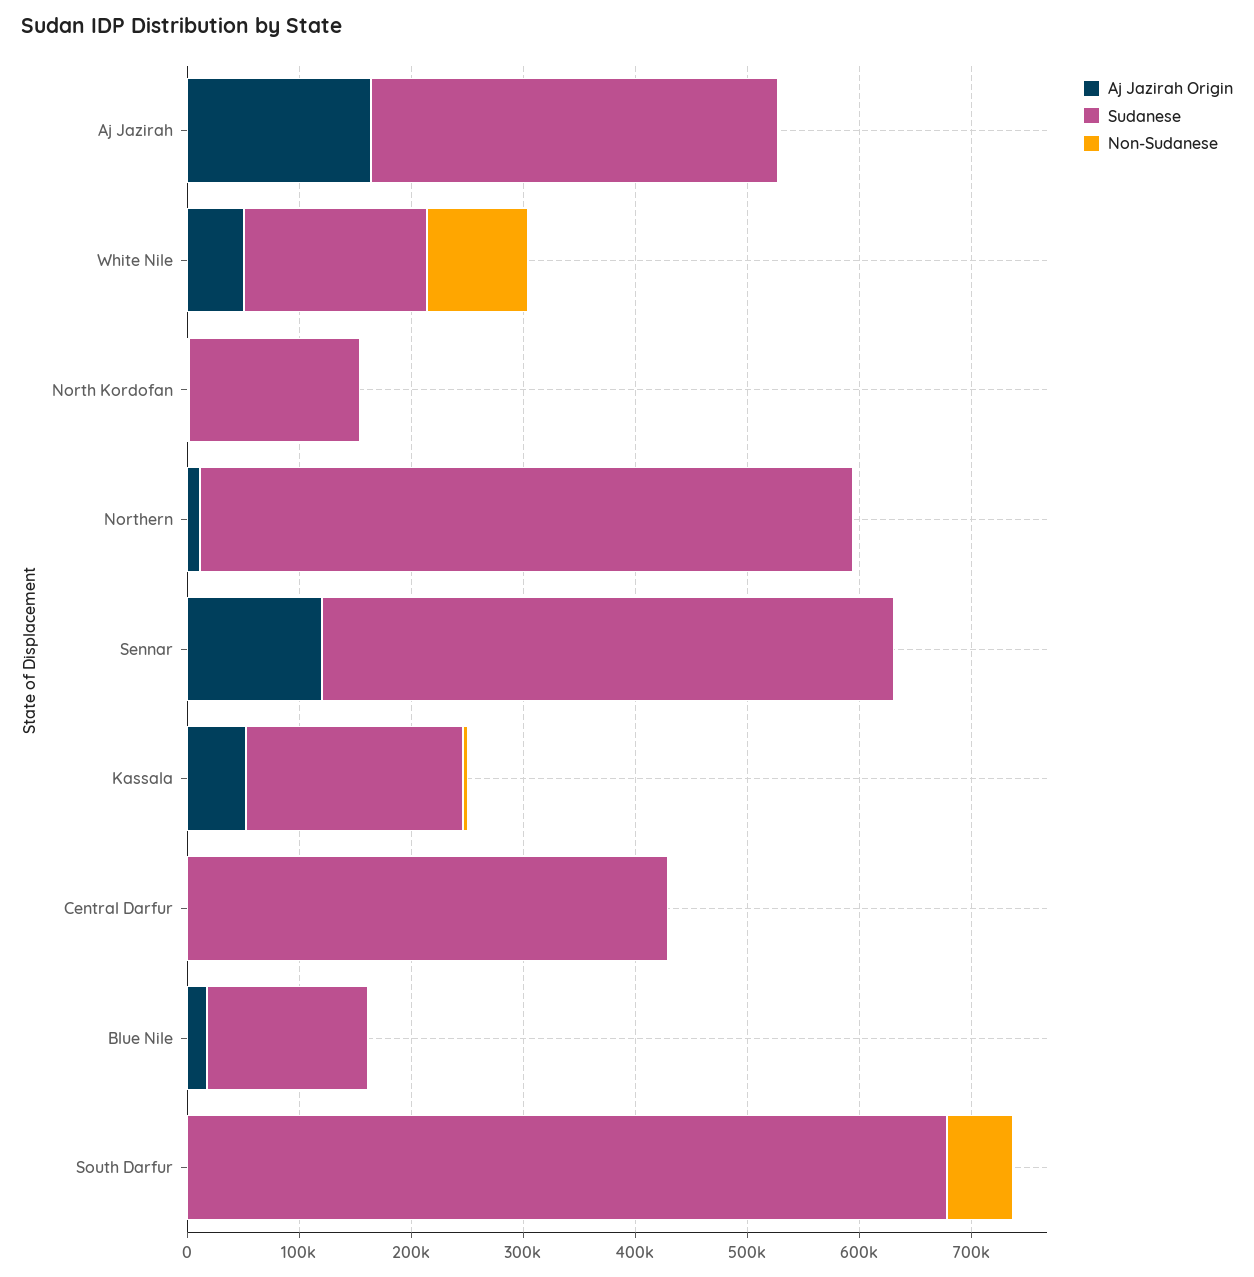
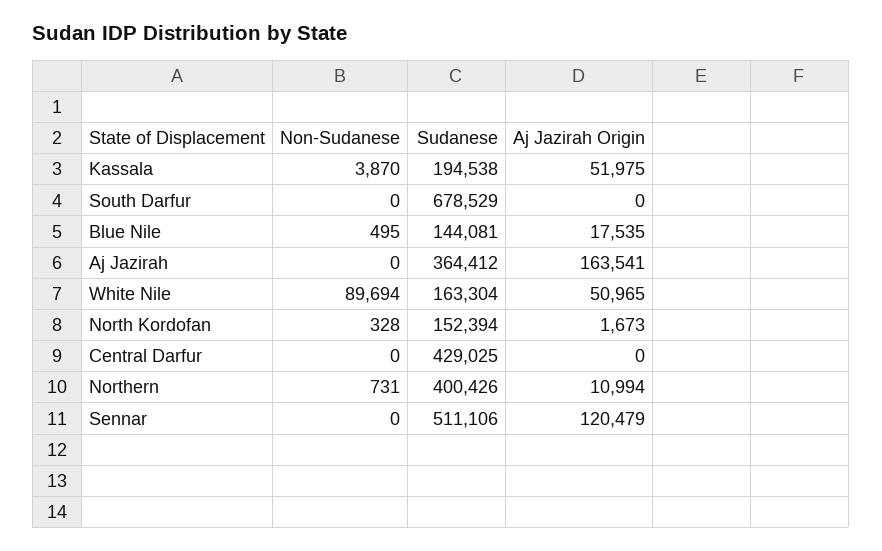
Sudanese, Northern: 580000 -> 400426
Non-Sudanese, South Darfur: 60000 -> 0

